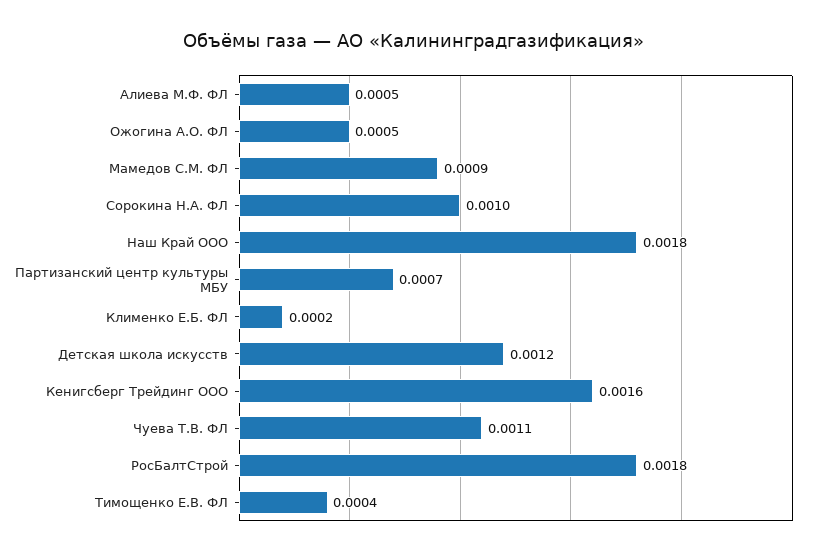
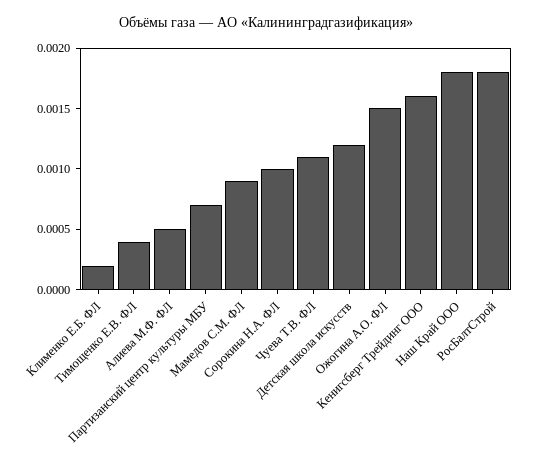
Ожогина А.О. ФЛ: 0.0005 -> 0.0015

